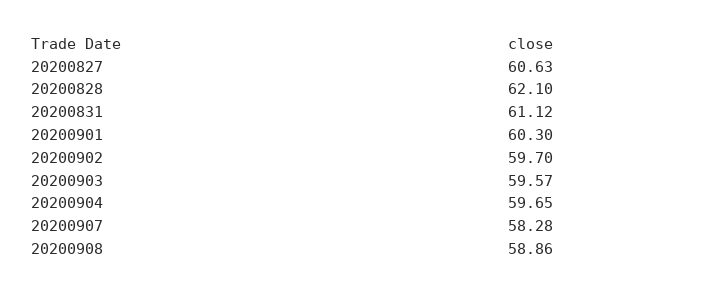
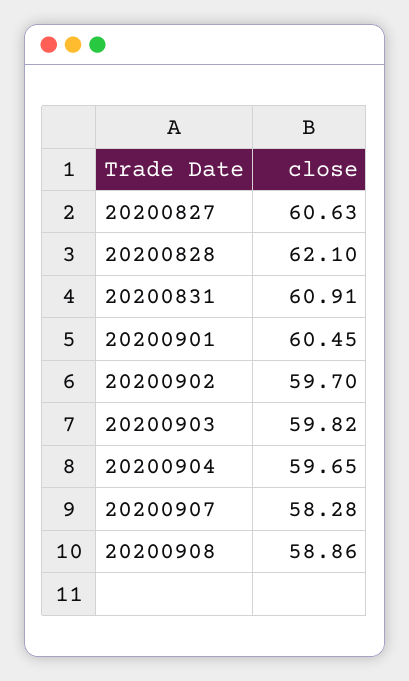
20200831: 61.12 -> 60.91
20200901: 60.3 -> 60.45
20200903: 59.57 -> 59.82

